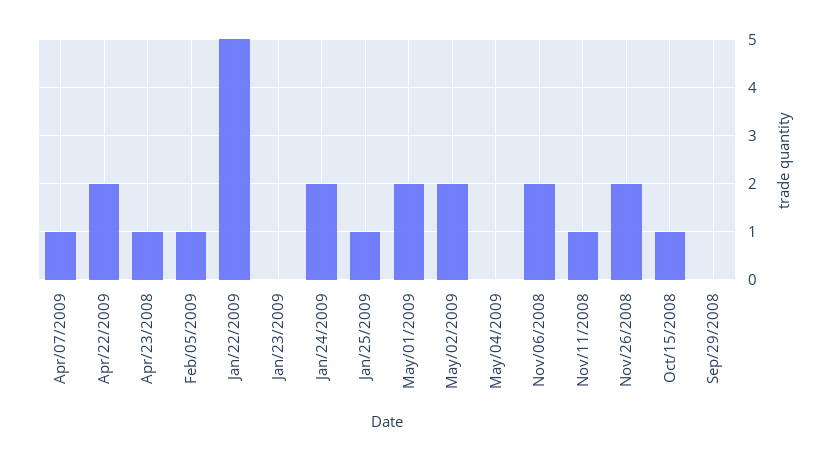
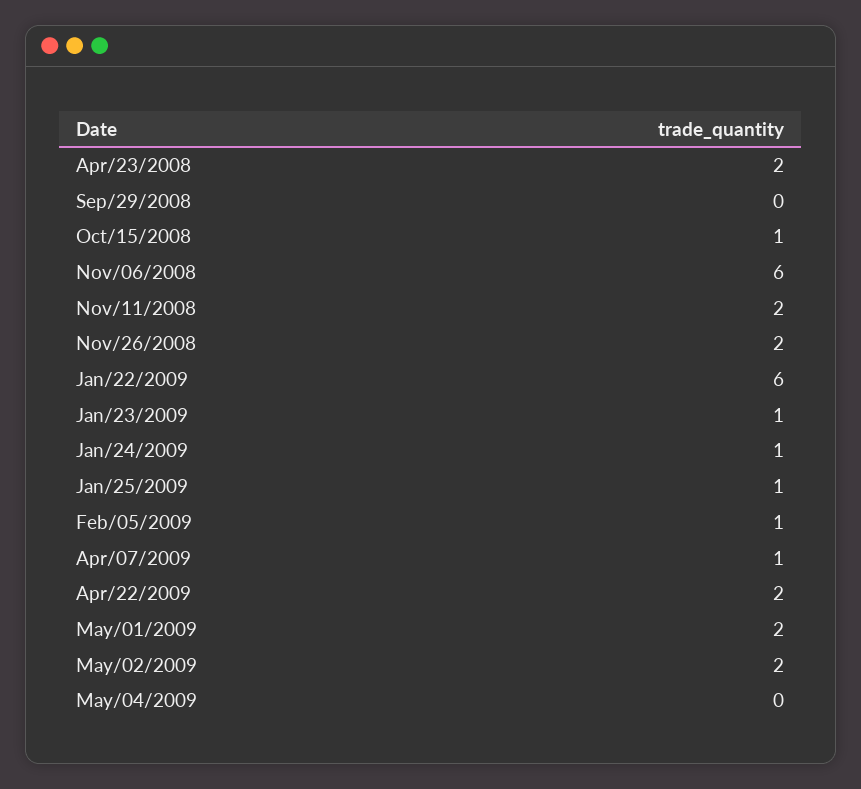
Apr/23/2008: 1 -> 2
Jan/22/2009: 5 -> 6
Jan/23/2009: 0 -> 1
Jan/24/2009: 2 -> 1
Nov/06/2008: 2 -> 6
Nov/11/2008: 1 -> 2

